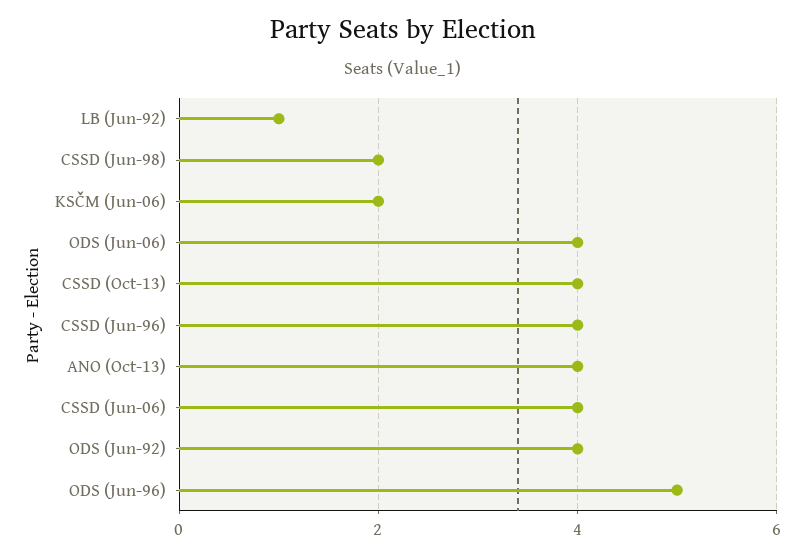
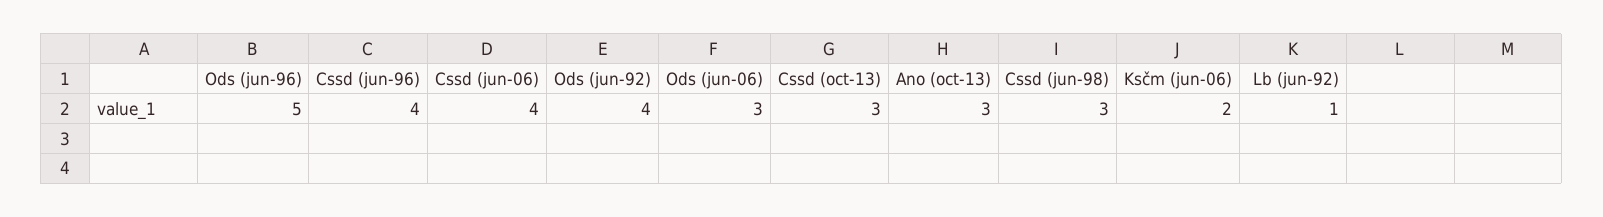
CSSD (Jun-98): 2 -> 3
ODS (Jun-06): 4 -> 3
CSSD (Oct-13): 4 -> 3
ANO (Oct-13): 4 -> 3

